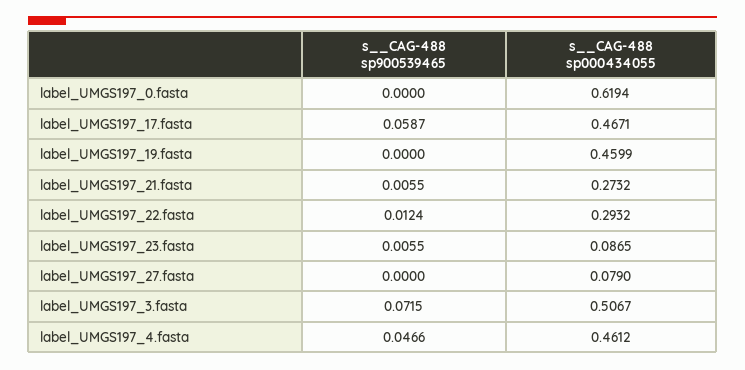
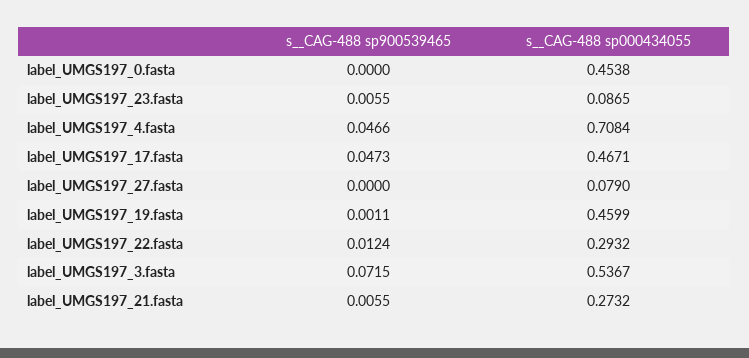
s__CAG-488 sp000434055, label_UMGS197_0.fasta: 0.6194 -> 0.4538
s__CAG-488 sp900539465, label_UMGS197_17.fasta: 0.0587 -> 0.0473
s__CAG-488 sp900539465, label_UMGS197_19.fasta: 0 -> 0.0011
s__CAG-488 sp000434055, label_UMGS197_3.fasta: 0.5067 -> 0.5367
s__CAG-488 sp000434055, label_UMGS197_4.fasta: 0.4612 -> 0.7084

